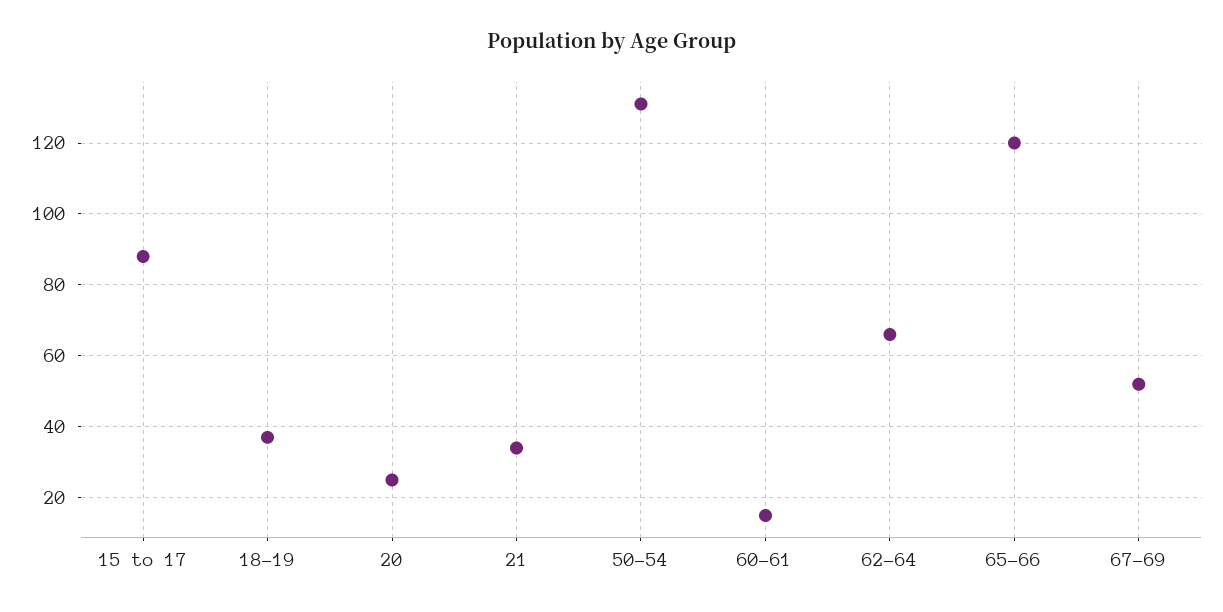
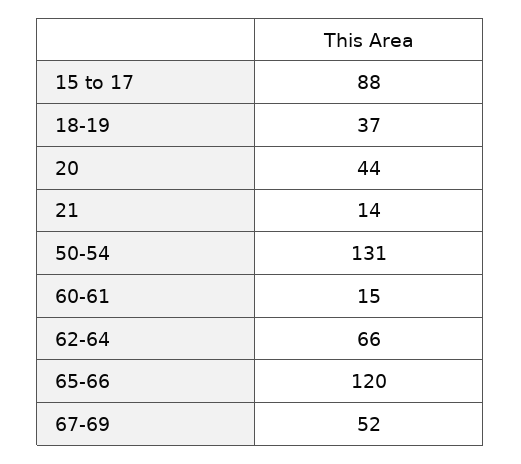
20: 25 -> 44
21: 35 -> 14

